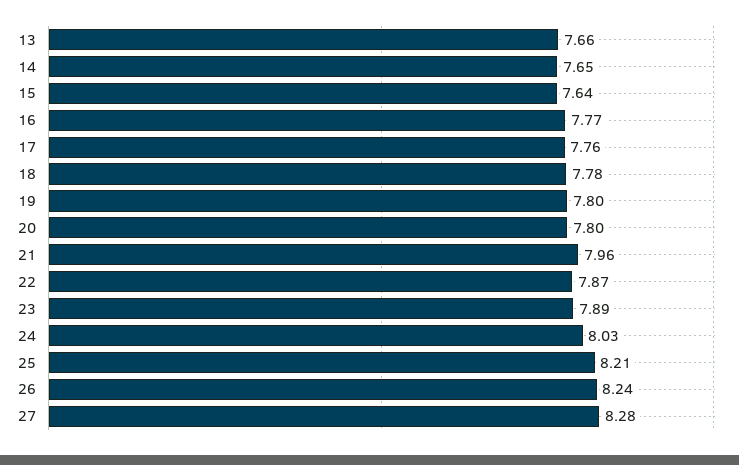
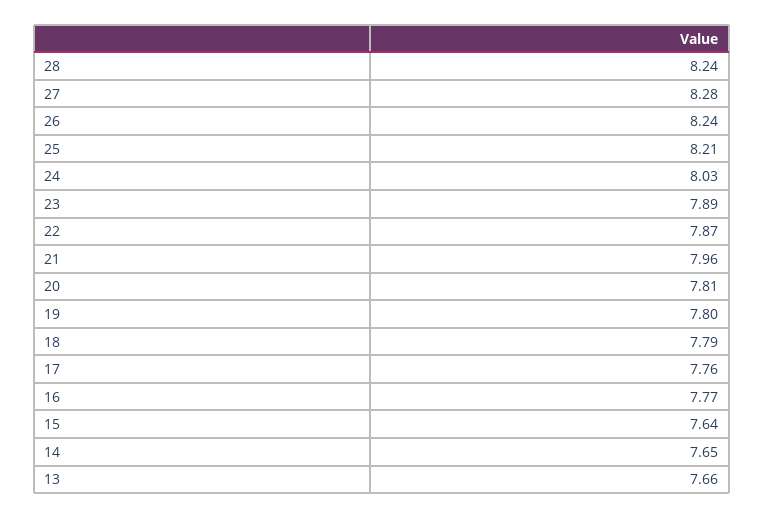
18: 7.78 -> 7.79
20: 7.8 -> 7.81
28: none -> 8.24

